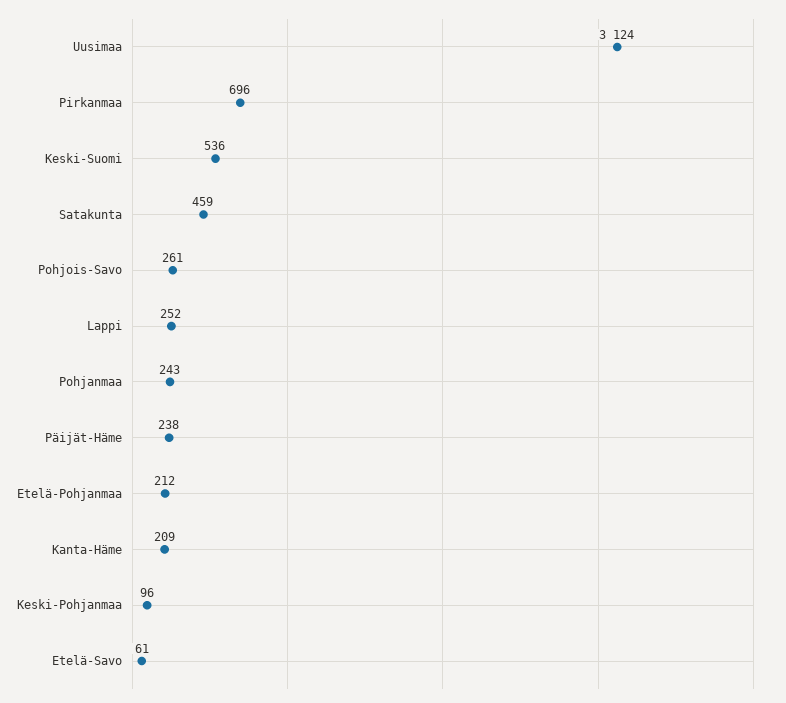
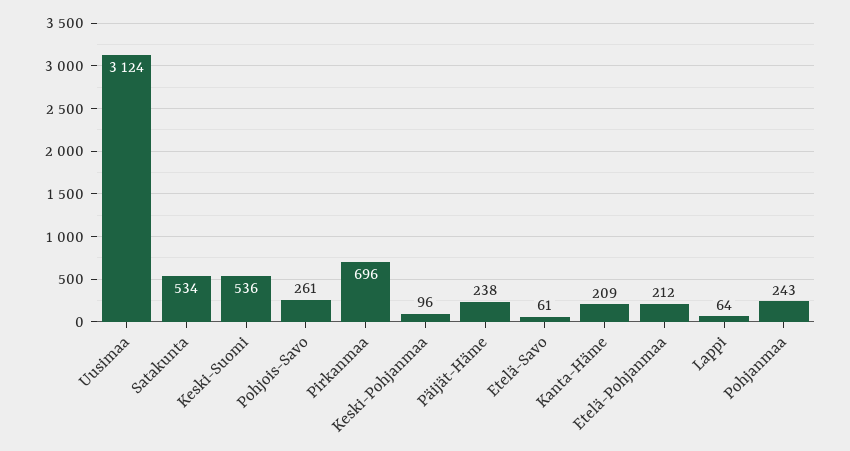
Satakunta: 459 -> 534
Lappi: 252 -> 64

